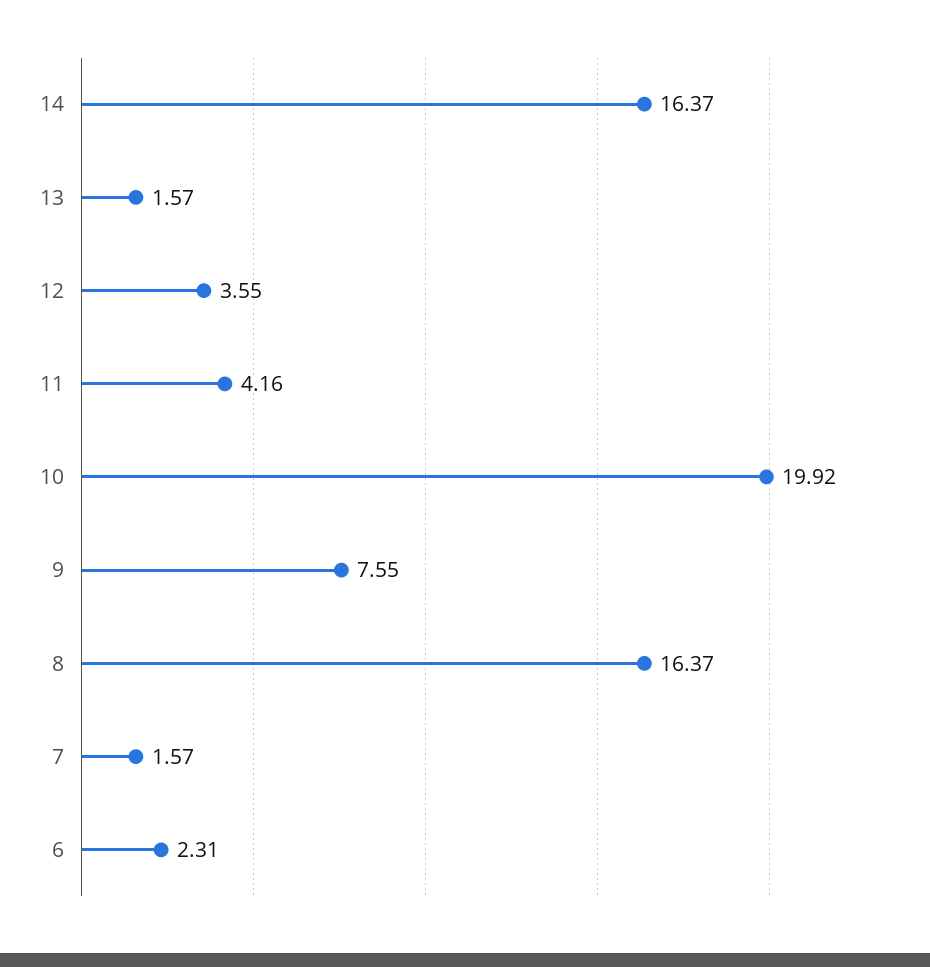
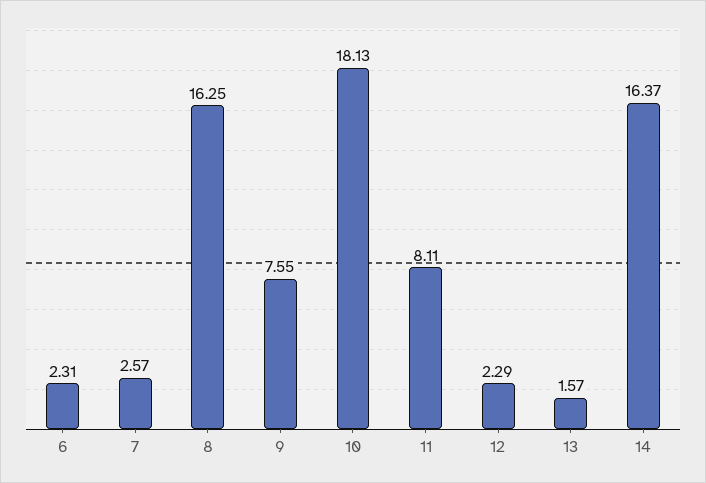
12: 3.55 -> 2.29
11: 4.16 -> 8.11
10: 19.92 -> 18.13
8: 16.37 -> 16.25
7: 1.57 -> 2.57

